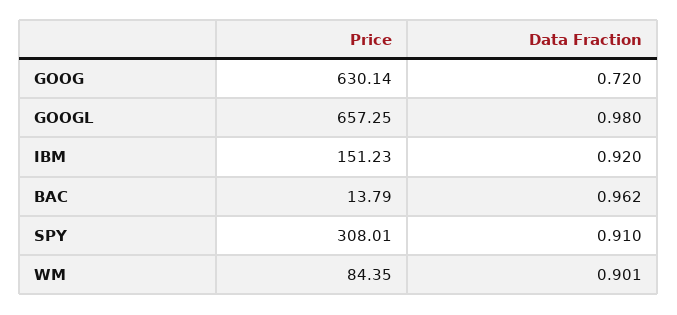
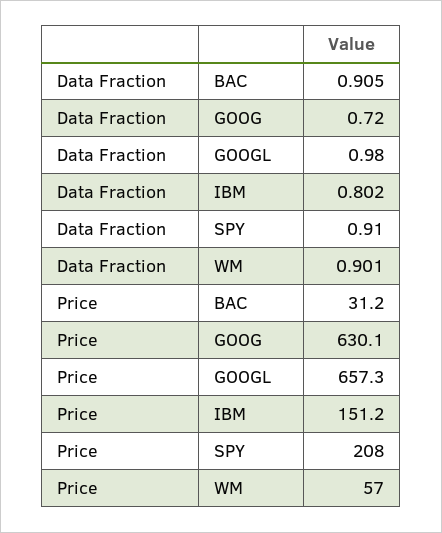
Data Fraction, IBM: 0.92 -> 0.802
Price, BAC: 13.79 -> 31.2
Data Fraction, BAC: 0.962 -> 0.905
Price, SPY: 308.01 -> 208
Price, WM: 84.35 -> 57

